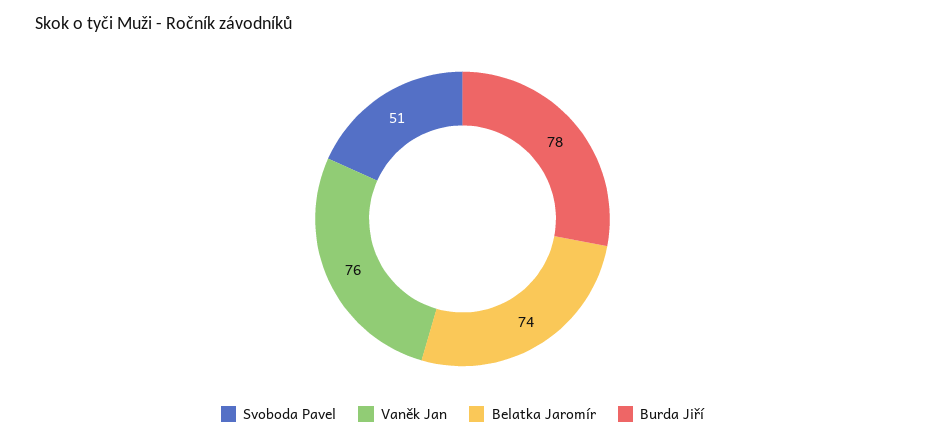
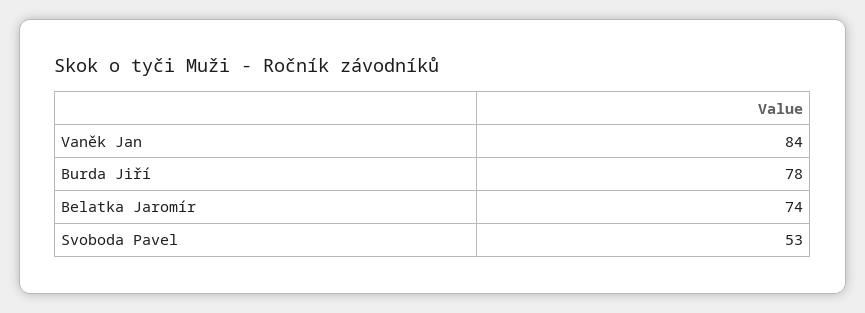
Svoboda Pavel: 51 -> 53
Vaněk Jan: 76 -> 84

